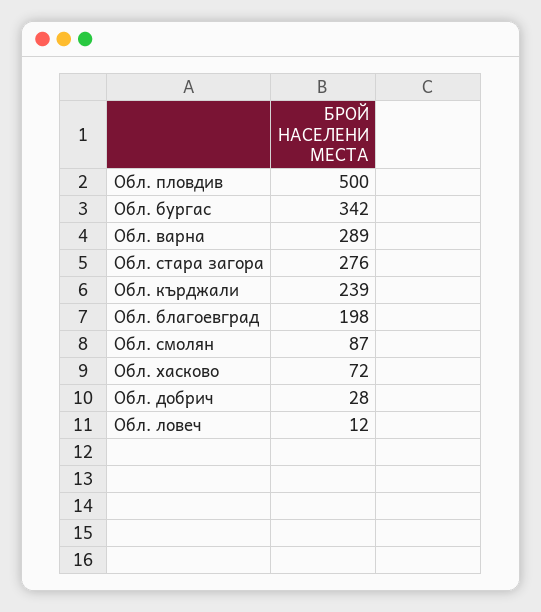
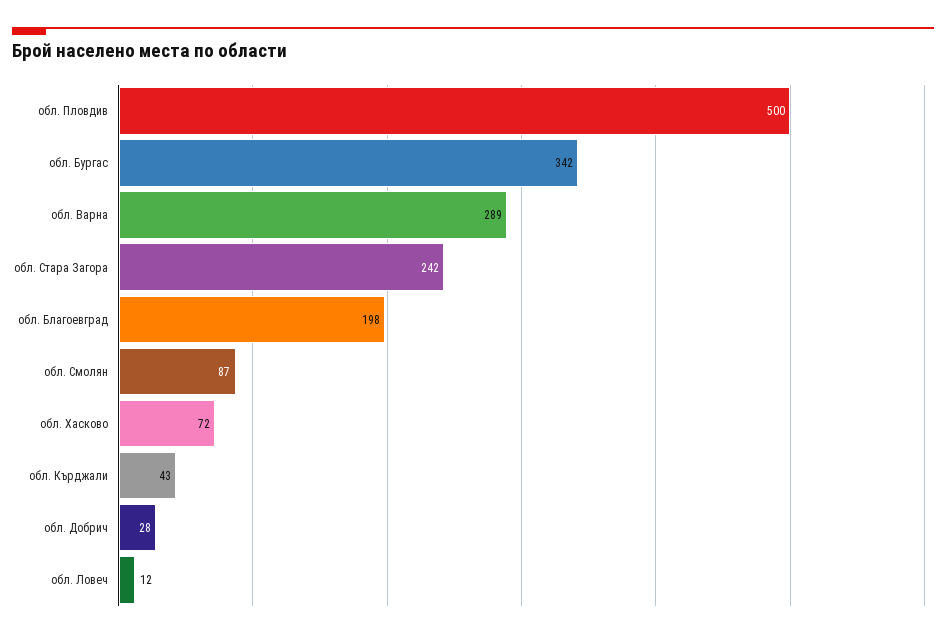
Обл. стара загора: 276 -> 242
Обл. кърджали: 239 -> 43

